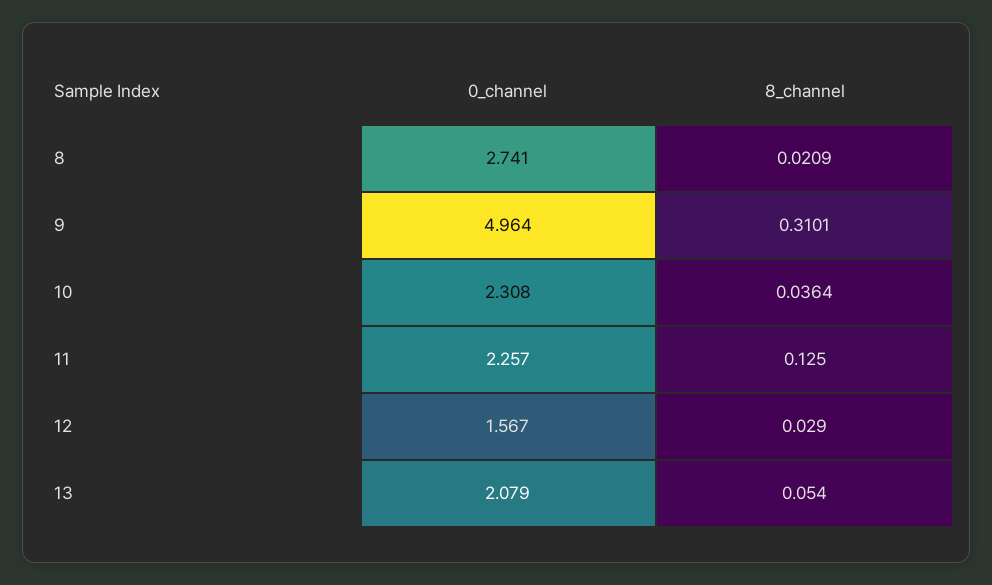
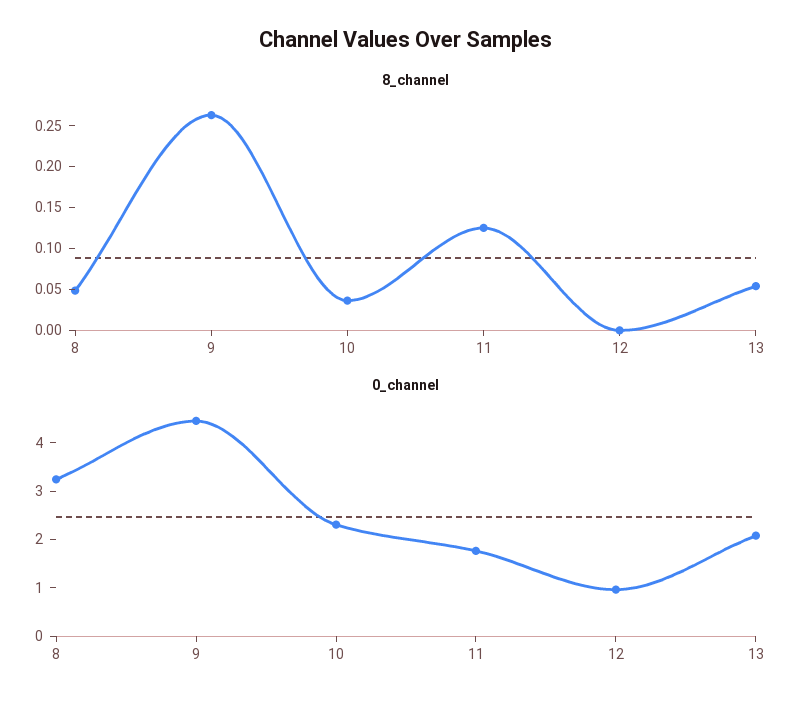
0_channel, 8: 2.741 -> 3.2
8_channel, 8: 0.0209 -> 0.05
0_channel, 9: 4.964 -> 4.4
8_channel, 9: 0.3101 -> 0.26
0_channel, 11: 2.257 -> 1.8
0_channel, 12: 1.567 -> 1
8_channel, 12: 0.029 -> 0

